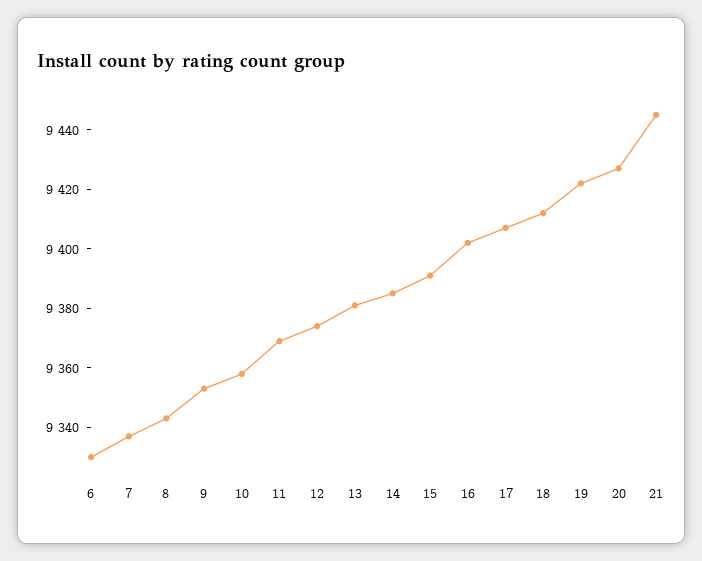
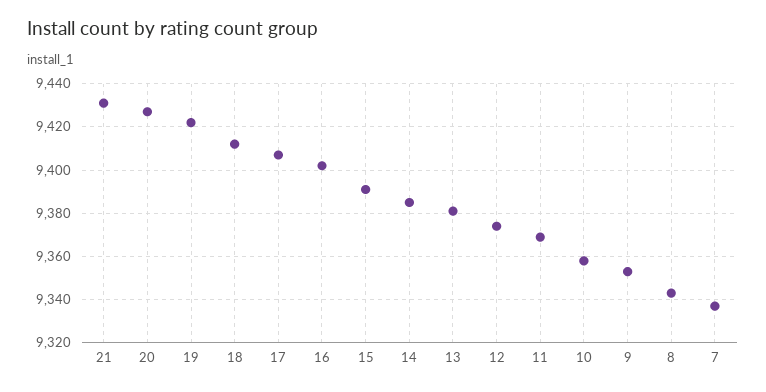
6: 9330 -> none
21: 9445 -> 9430

